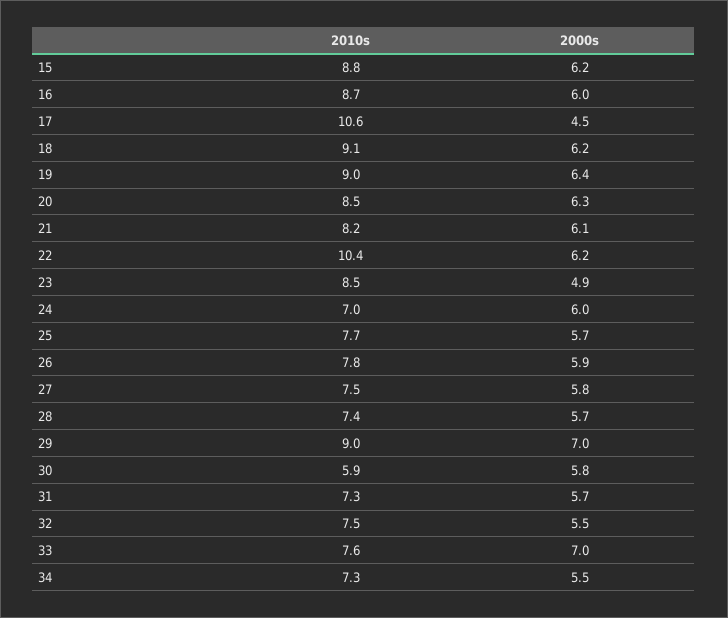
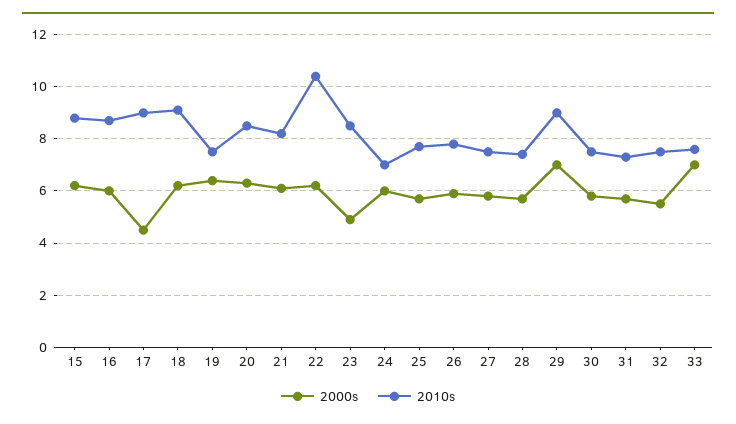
2010s, 17: 10.6 -> 9
2010s, 19: 9 -> 7.5
2010s, 30: 5.9 -> 7.5
2010s, 34: 7.3 -> none
2000s, 34: 5.5 -> none

